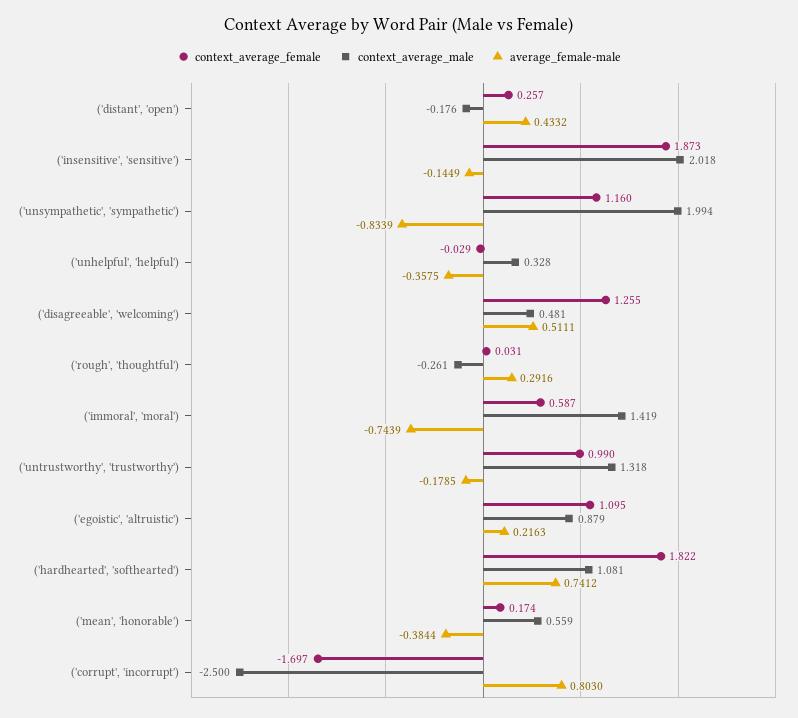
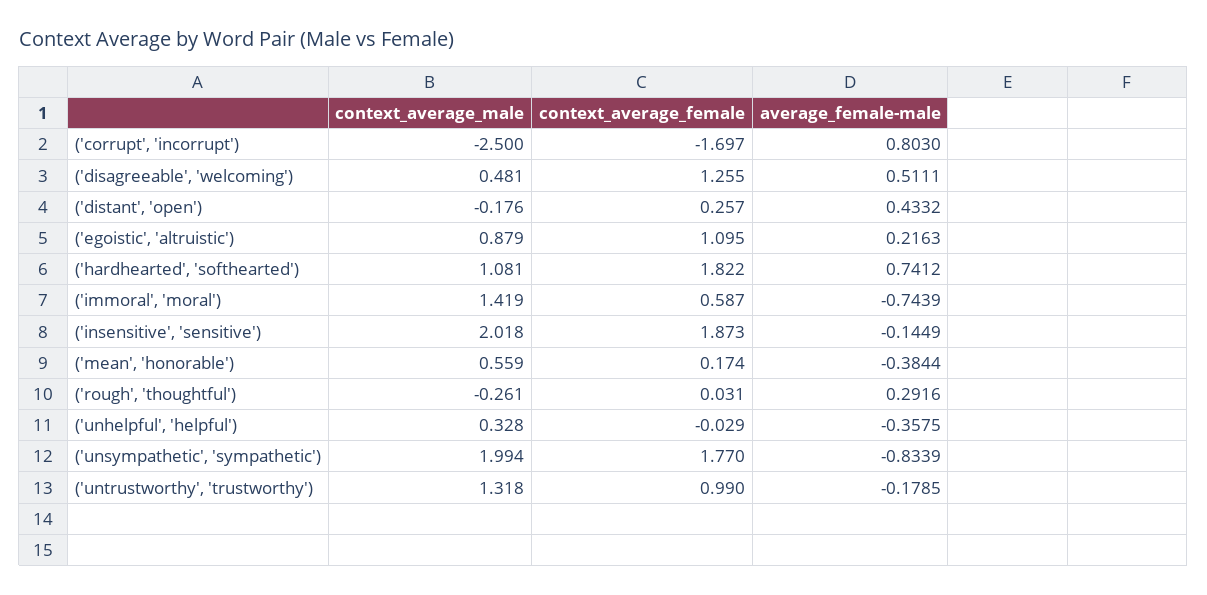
context_average_female, ('unsympathetic', 'sympathetic'): 1.16 -> 1.77

